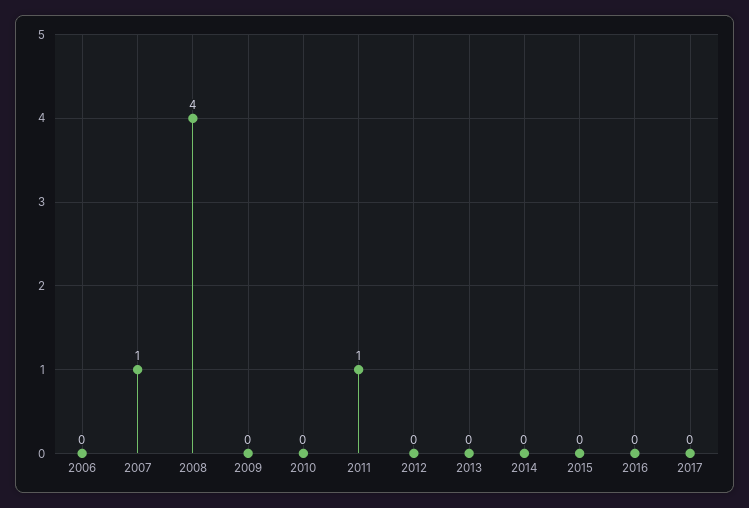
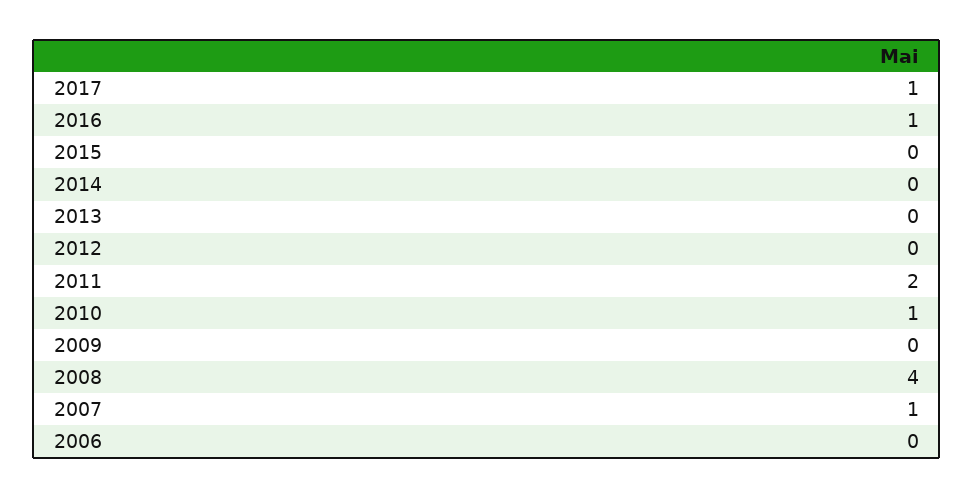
2010: 0 -> 1
2011: 1 -> 2
2016: 0 -> 1
2017: 0 -> 1

